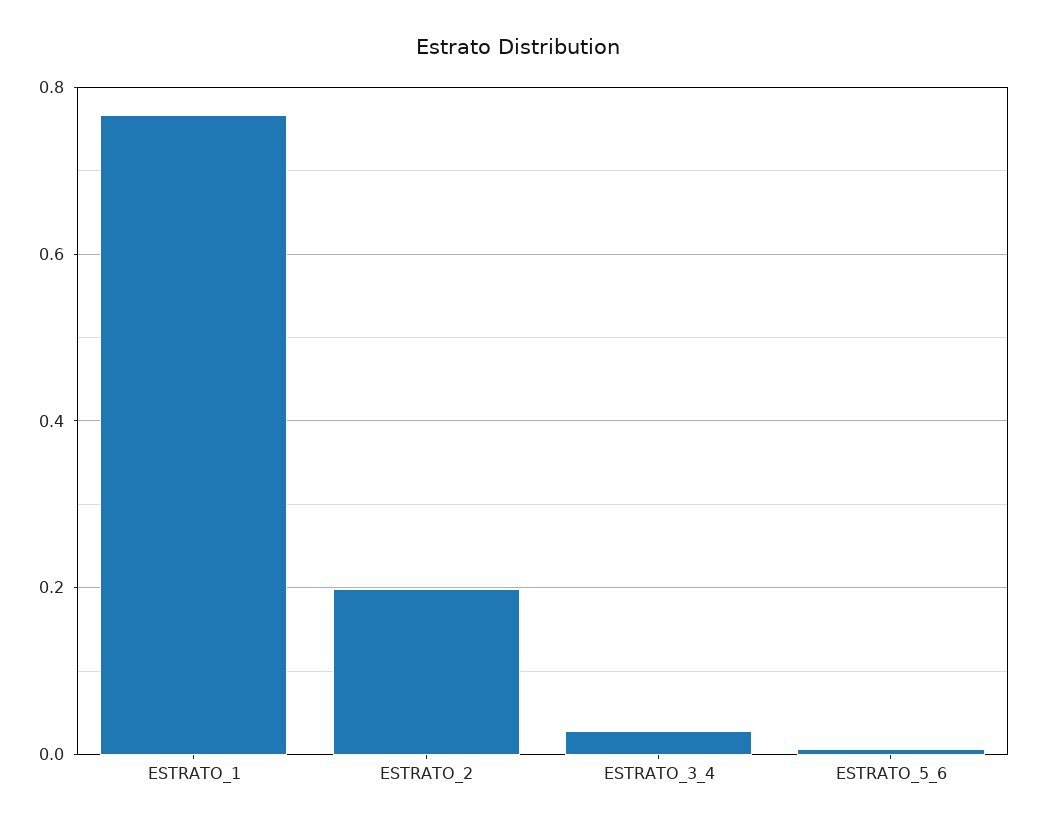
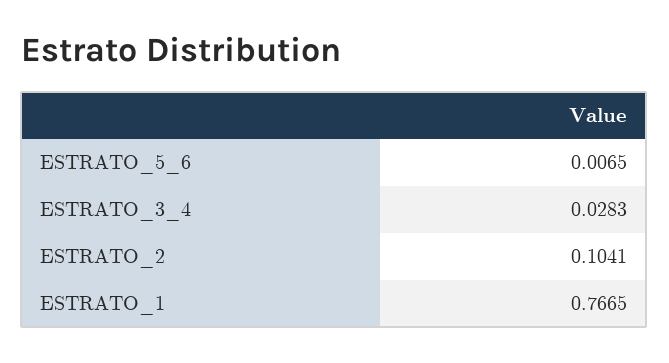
ESTRATO_2: 0.2 -> 0.1041

